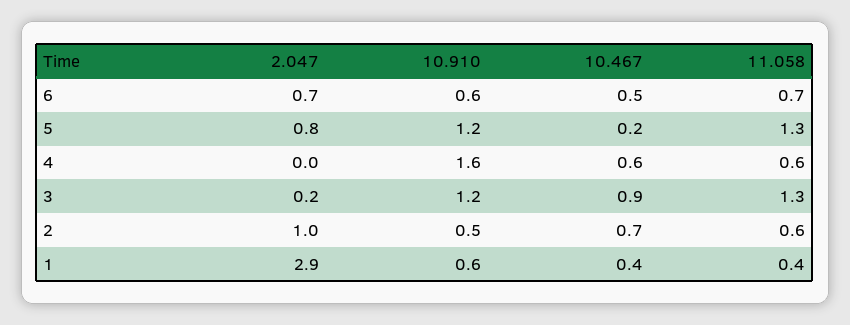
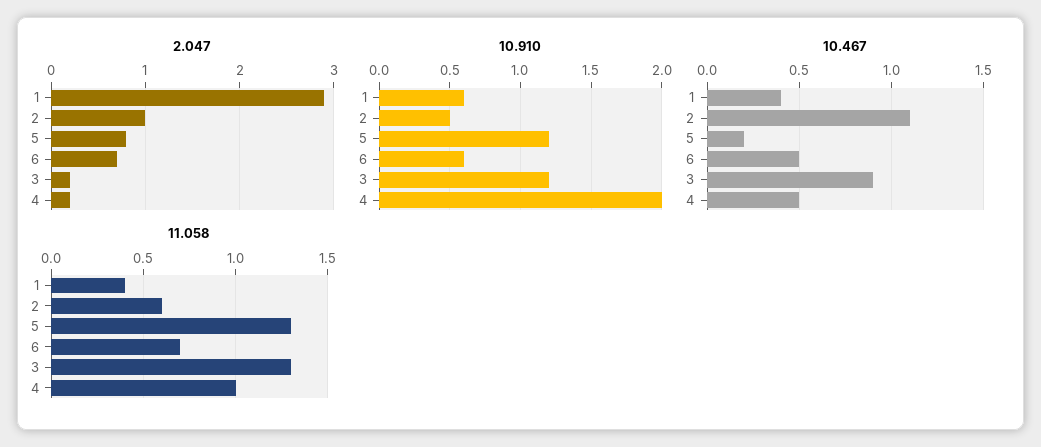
2.047, 4: 0 -> 0.2
10.910, 4: 1.6 -> 2
10.467, 4: 0.6 -> 0.5
11.058, 4: 0.6 -> 1
10.467, 2: 0.7 -> 1.1

